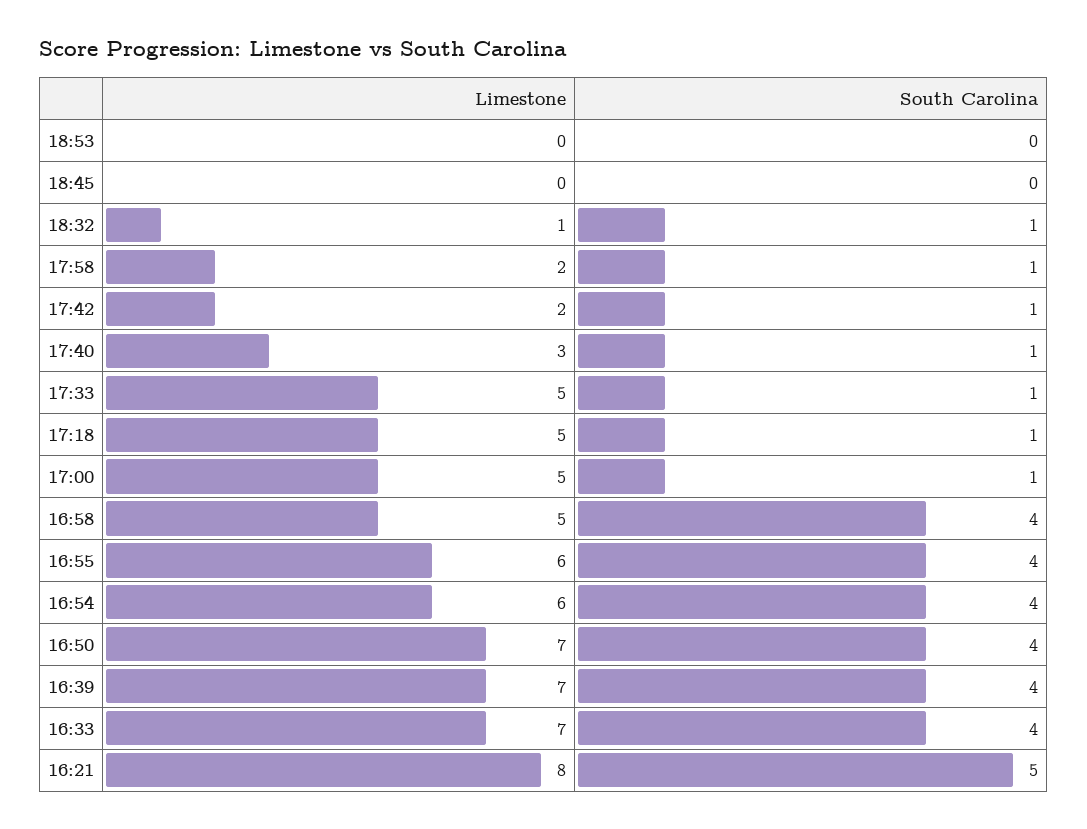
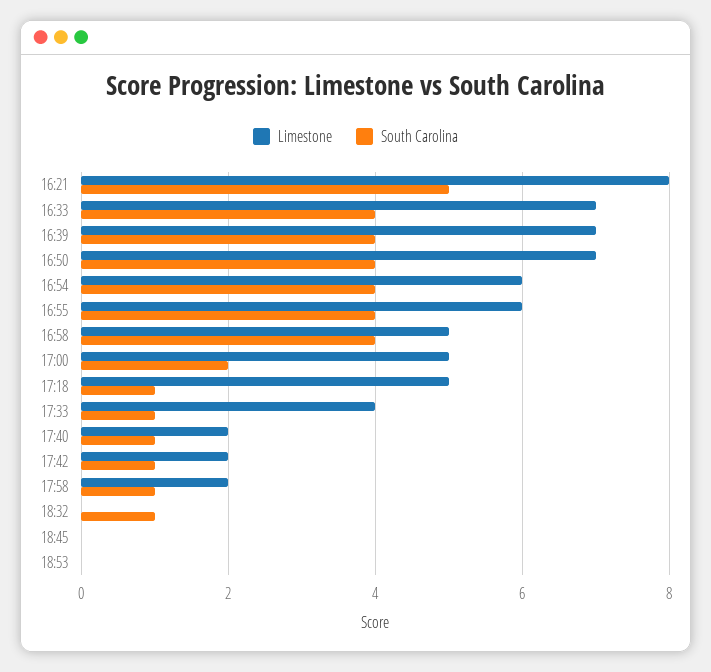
Limestone, 18:32: 1 -> 0
Limestone, 17:40: 3 -> 2
Limestone, 17:33: 5 -> 4
South Carolina, 17:00: 1 -> 2

